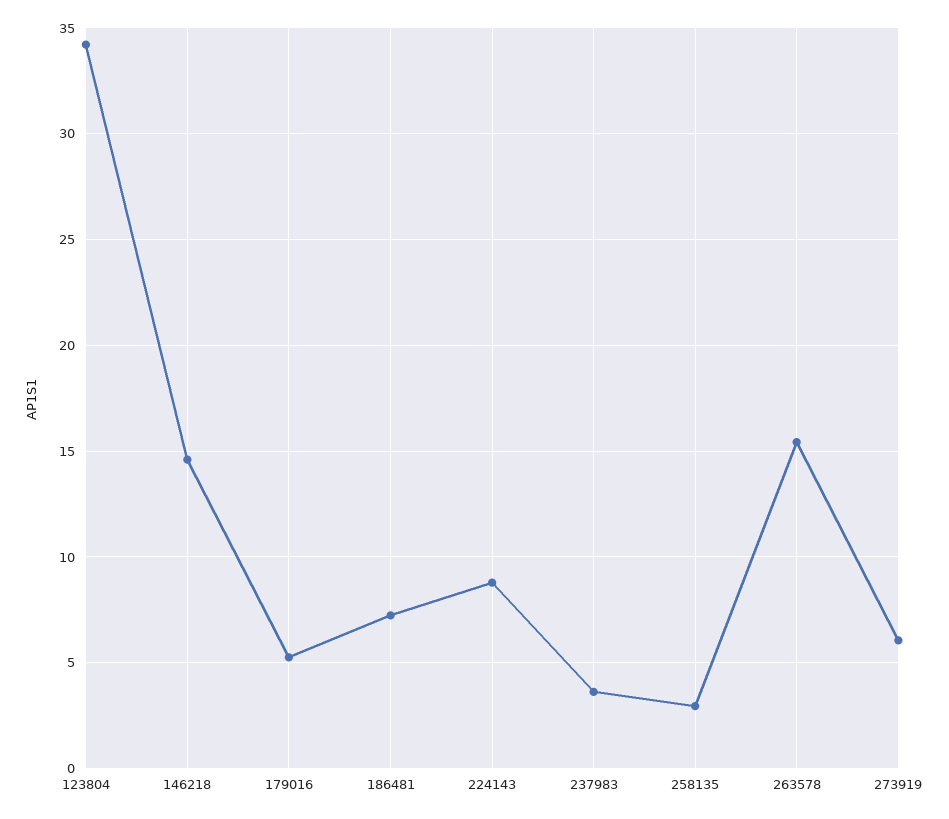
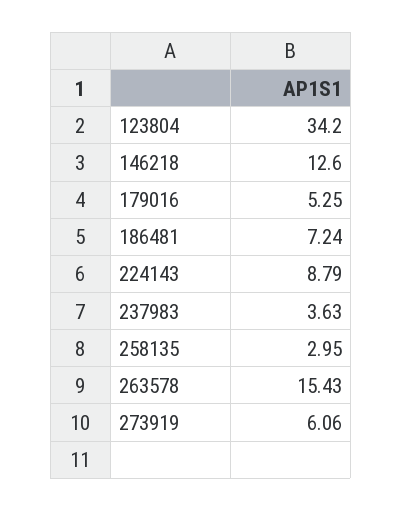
146218: 14.5 -> 12.6

